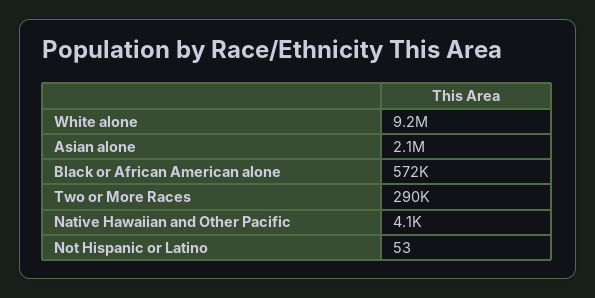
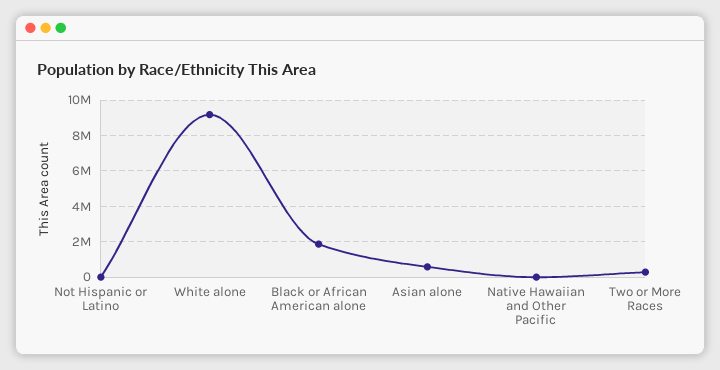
Asian alone: 2100000 -> 500000
Black or African American alone: 572000 -> 2000000

